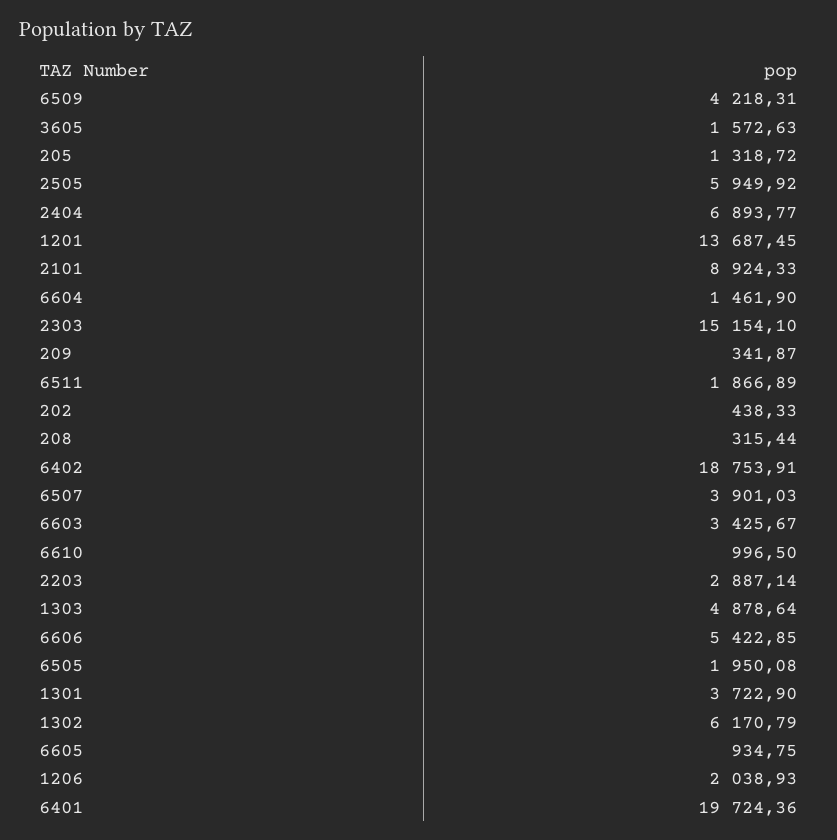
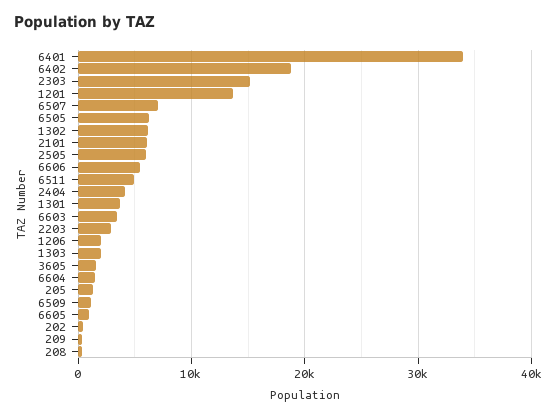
6509: 4218.31 -> 1000
2404: 6893.77 -> 4000
2101: 8924.33 -> 6000
6511: 1866.89 -> 5000
6507: 3901.03 -> 7000
6610: 996.5 -> none
1303: 4878.64 -> 2000
6505: 1950.08 -> 6000
6401: 19724.36 -> 34000

